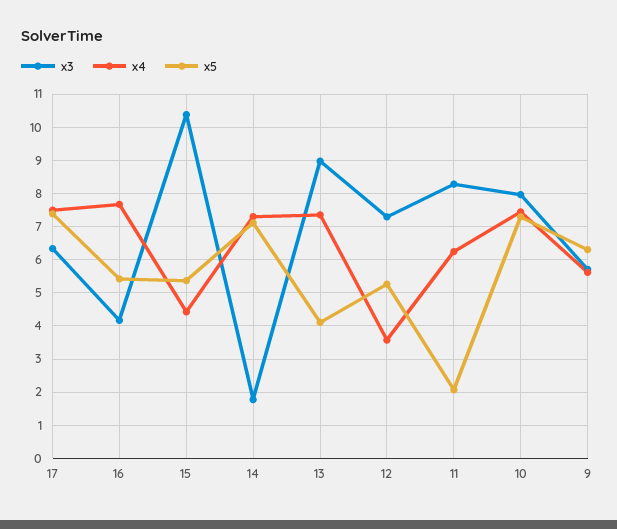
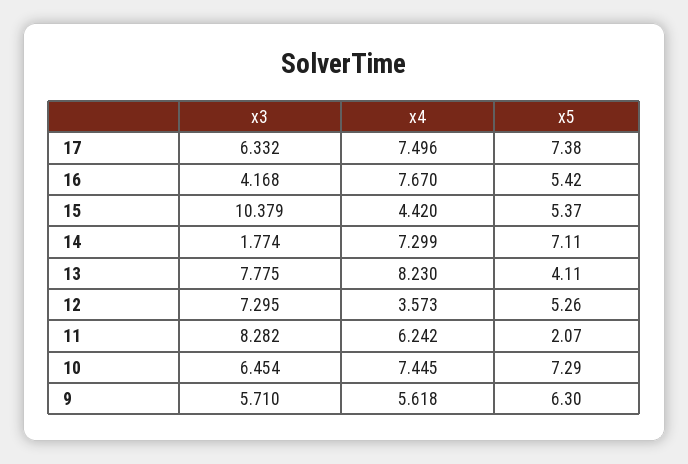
x3, 13: 9 -> 7.775
x4, 13: 7.4 -> 8.23
x3, 10: 8 -> 6.454

